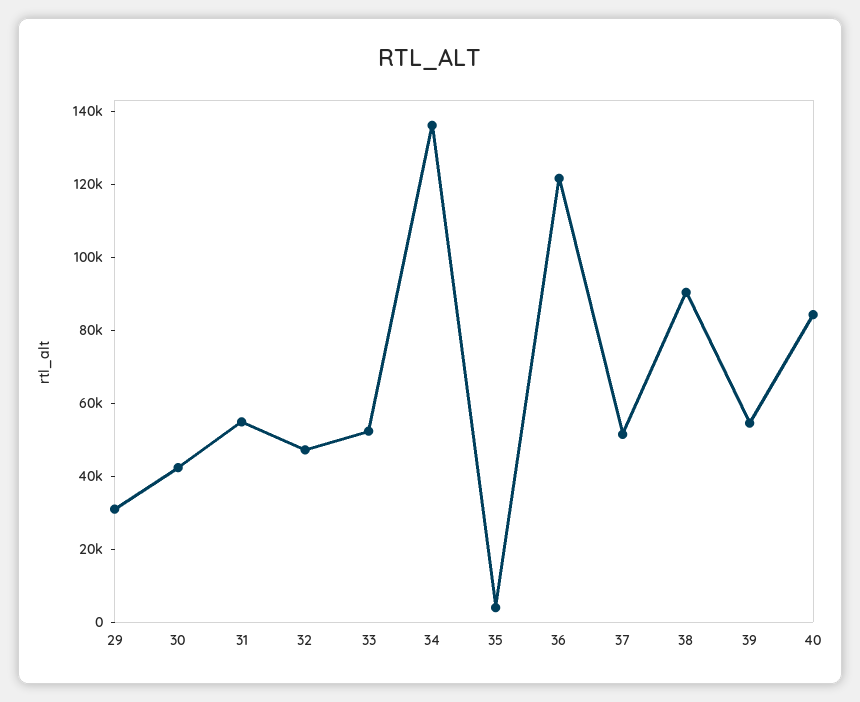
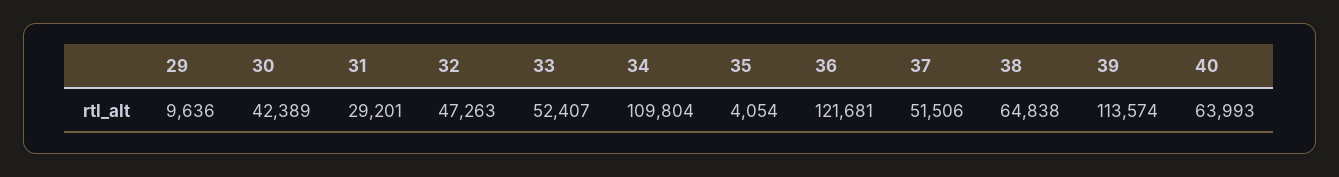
29: 30000 -> 9636
31: 55000 -> 29201
34: 135000 -> 109804
38: 90000 -> 64838
39: 55000 -> 113574
40: 85000 -> 63993

